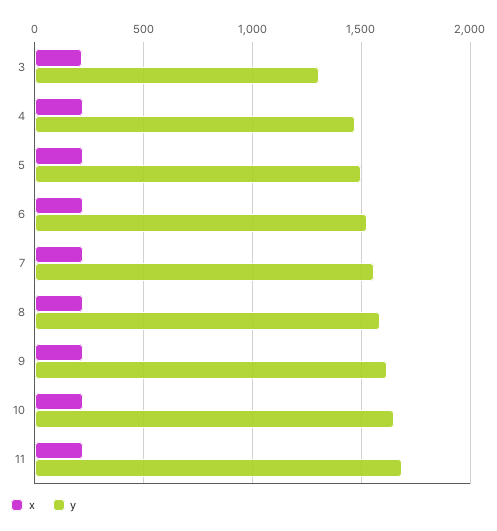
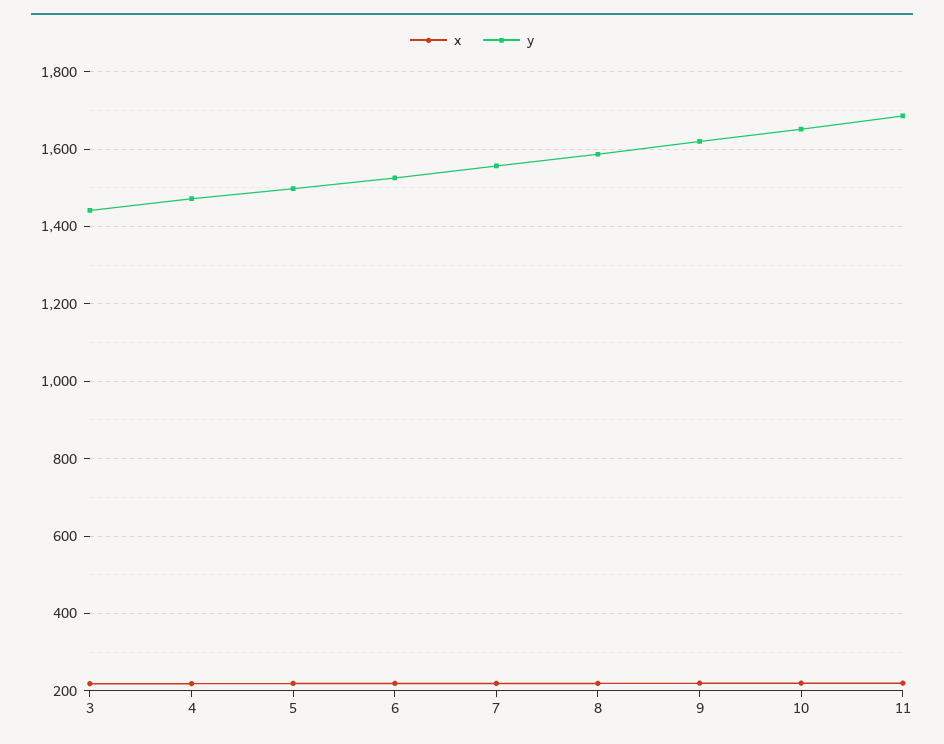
y, 3: 1300 -> 1440

